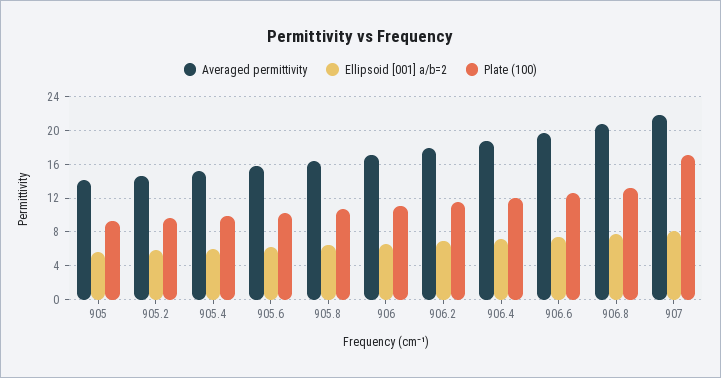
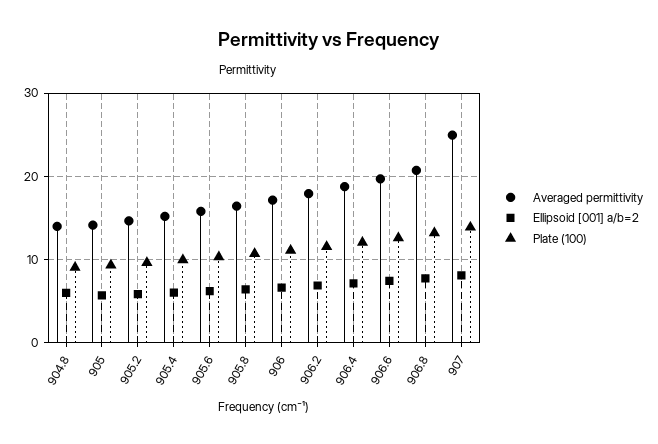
Averaged permittivity, 907: 22 -> 25
Plate (100), 907: 17 -> 14
Averaged permittivity, 904.8: none -> 14
Ellipsoid [001] a/b=2, 904.8: none -> 6
Plate (100), 904.8: none -> 9

